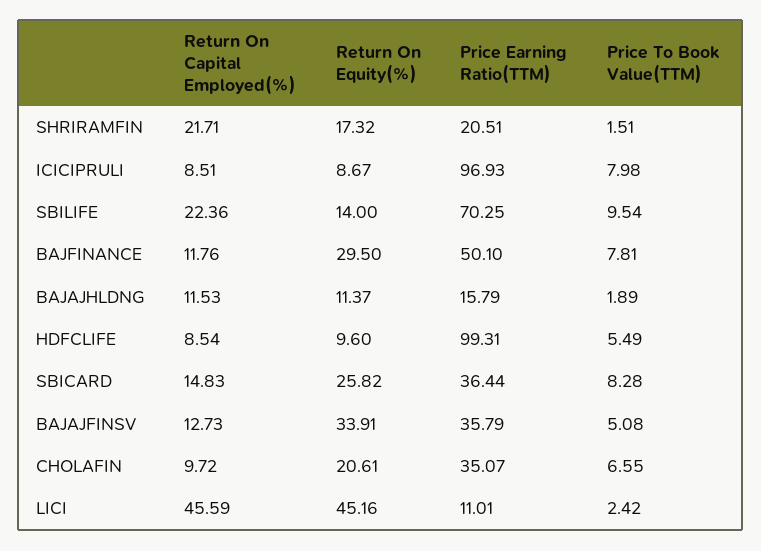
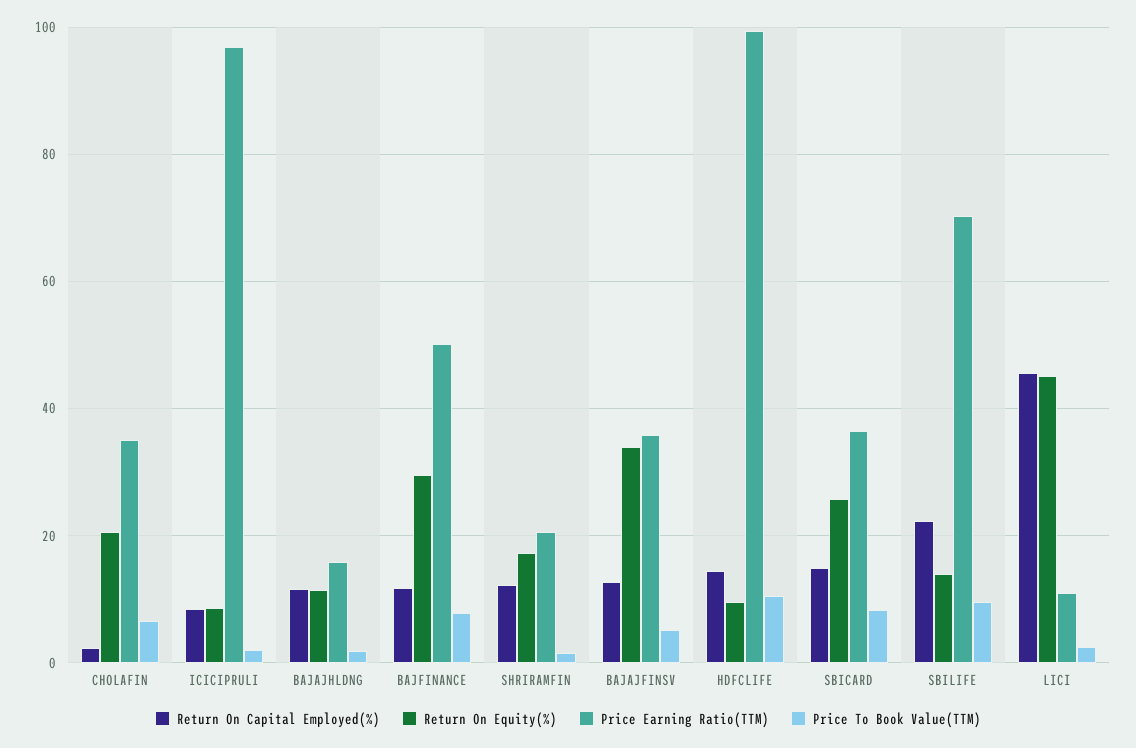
Return On Capital Employed(%), SHRIRAMFIN: 21.71 -> 12
Price To Book Value(TTM), ICICIPRULI: 7.98 -> 2
Return On Capital Employed(%), HDFCLIFE: 8.54 -> 14
Price To Book Value(TTM), HDFCLIFE: 5.49 -> 10
Return On Capital Employed(%), CHOLAFIN: 9.72 -> 2

